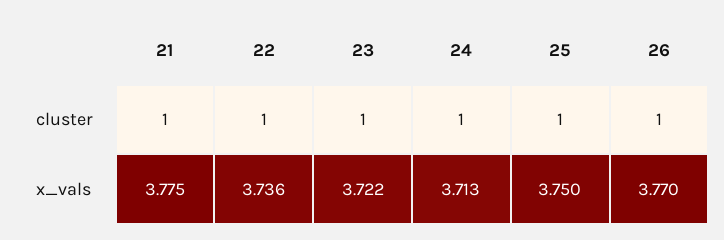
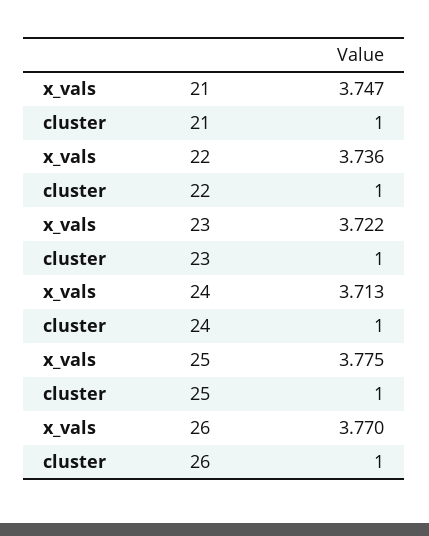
21, x_vals: 3.775 -> 3.747
25, x_vals: 3.75 -> 3.775

